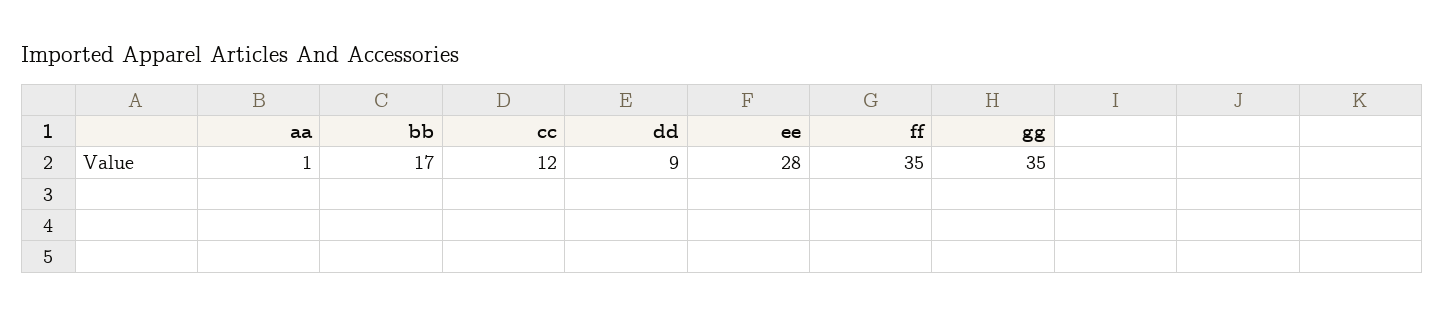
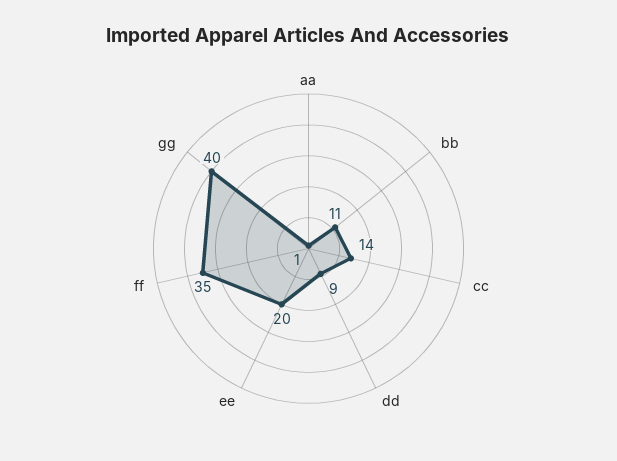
bb: 17 -> 11
cc: 12 -> 14
ee: 28 -> 20
gg: 35 -> 40

